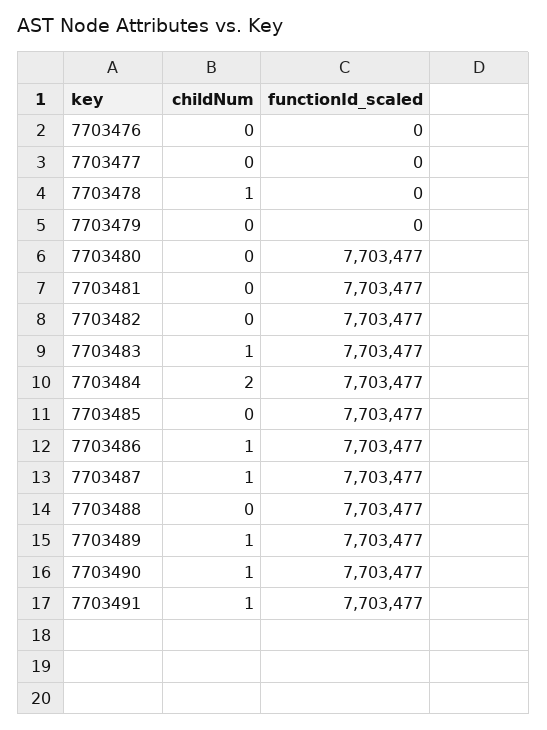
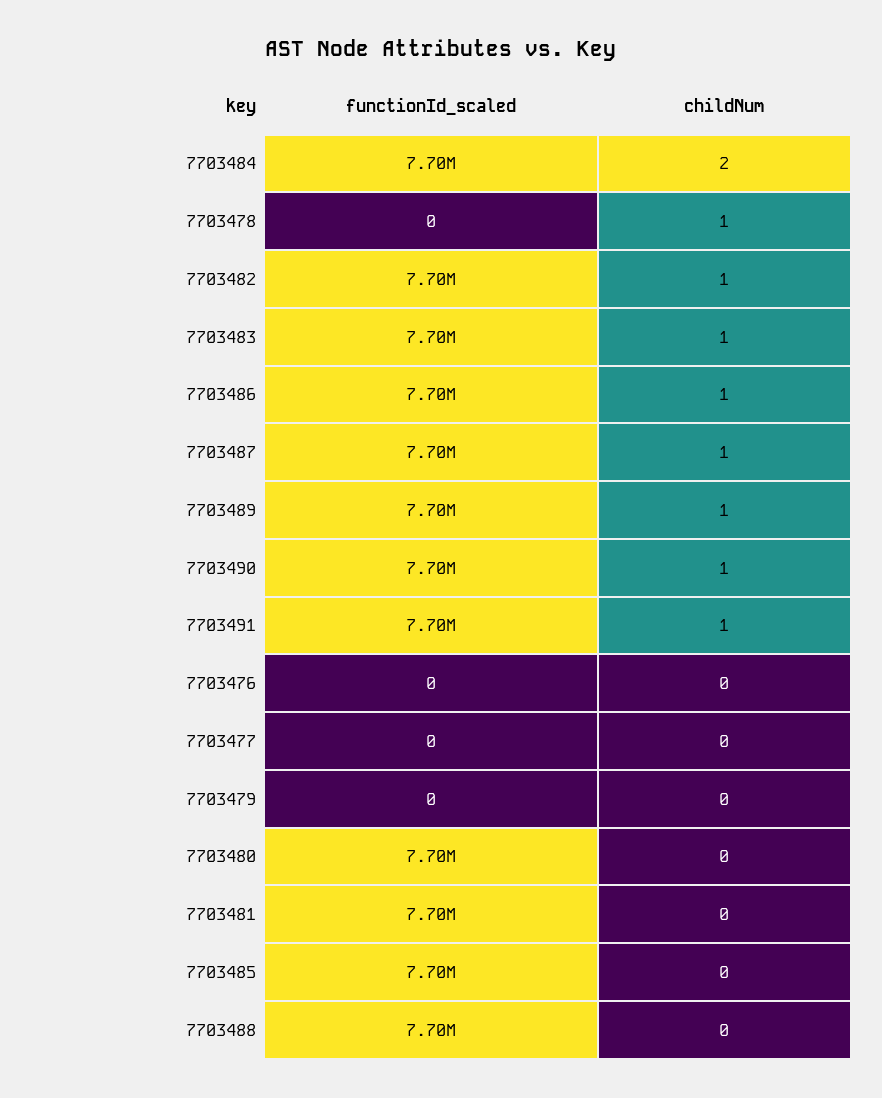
childNum, 7703482: 0 -> 1

